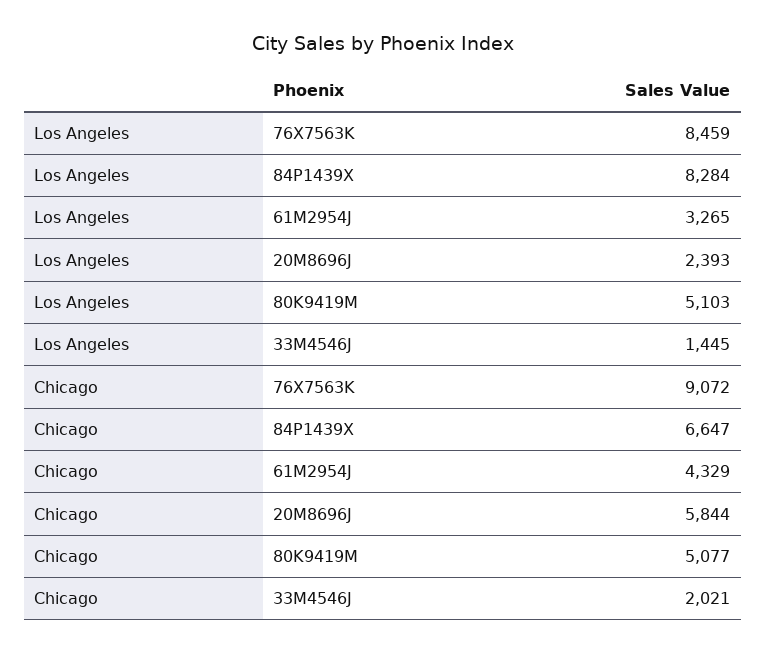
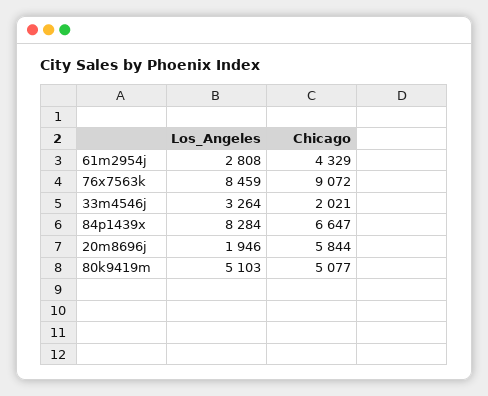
Los Angeles, 61M2954J: 3265 -> 2808
Los Angeles, 20M8696J: 2393 -> 1946
Los Angeles, 33M4546J: 1445 -> 3264

